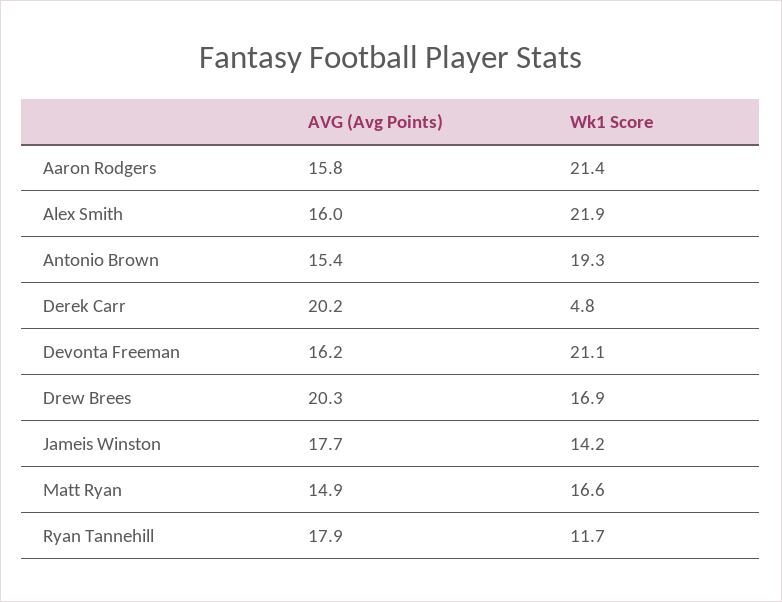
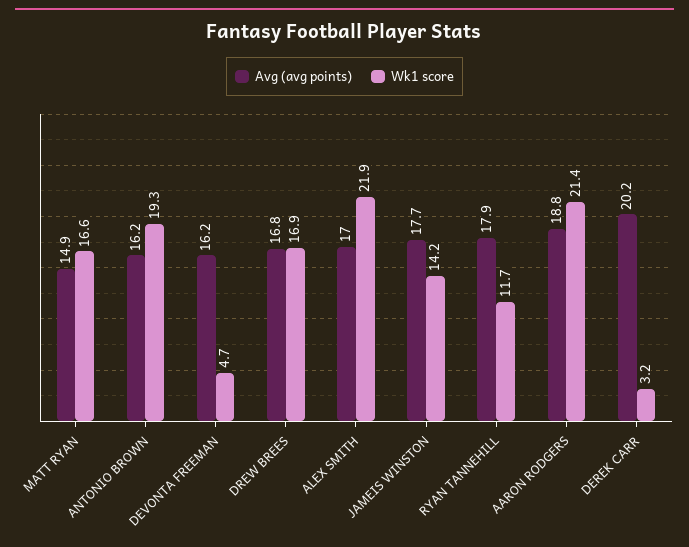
AVG (Avg Points), Aaron Rodgers: 15.8 -> 18.8
AVG (Avg Points), Alex Smith: 16 -> 17
AVG (Avg Points), Antonio Brown: 15.4 -> 16.2
Wk1 Score, Derek Carr: 4.8 -> 3.2
Wk1 Score, Devonta Freeman: 21.1 -> 4.7
AVG (Avg Points), Drew Brees: 20.3 -> 16.8

